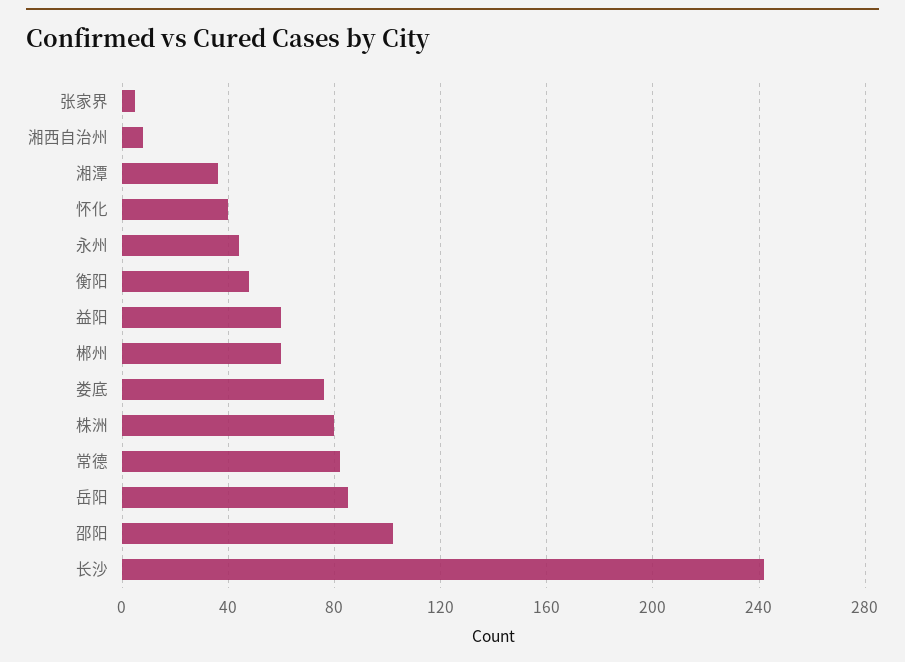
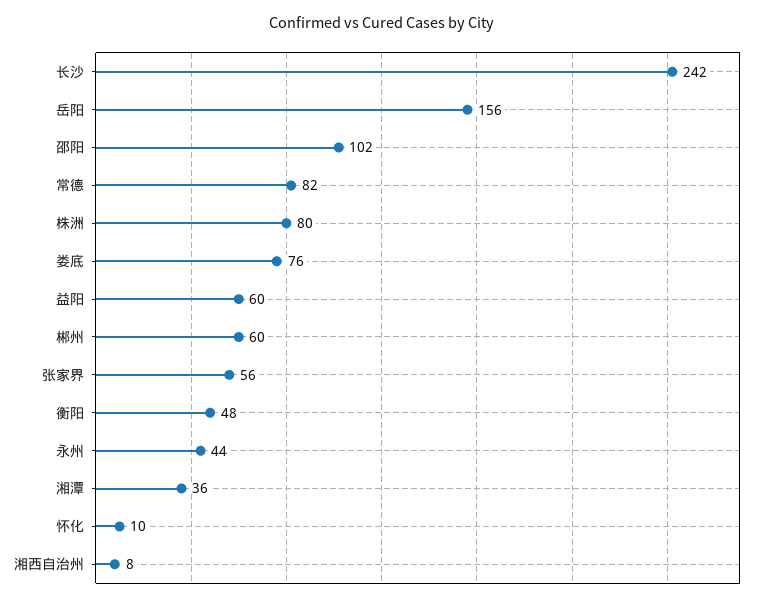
张家界: 5 -> 56
怀化: 40 -> 10
岳阳: 85 -> 156

